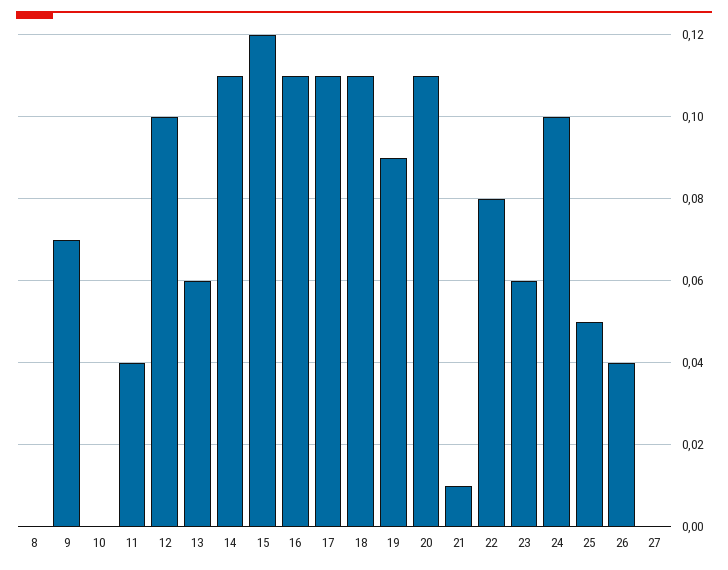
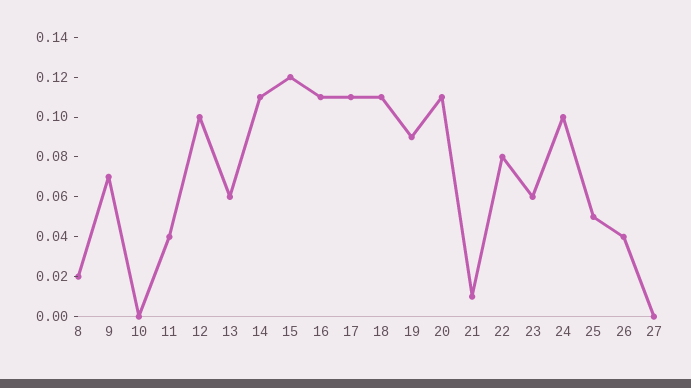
8: 0 -> 0.02

